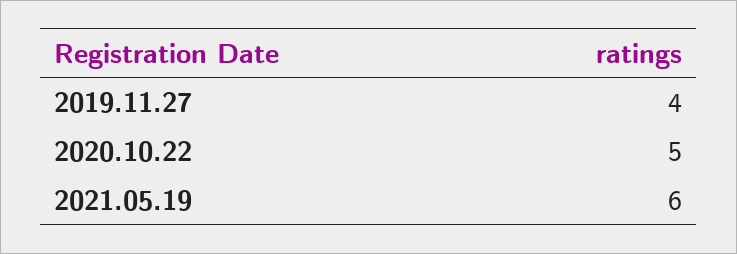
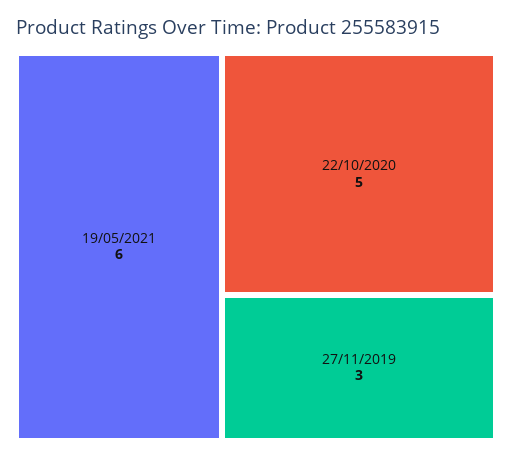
2019.11.27: 4 -> 3

